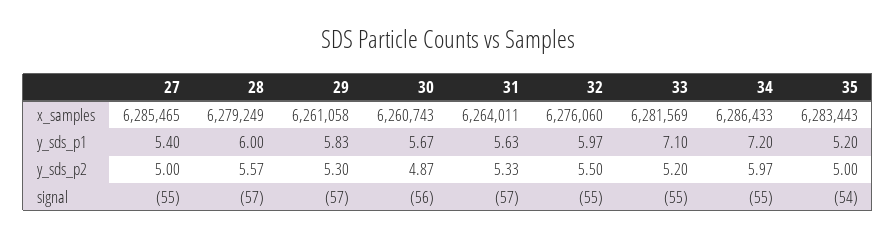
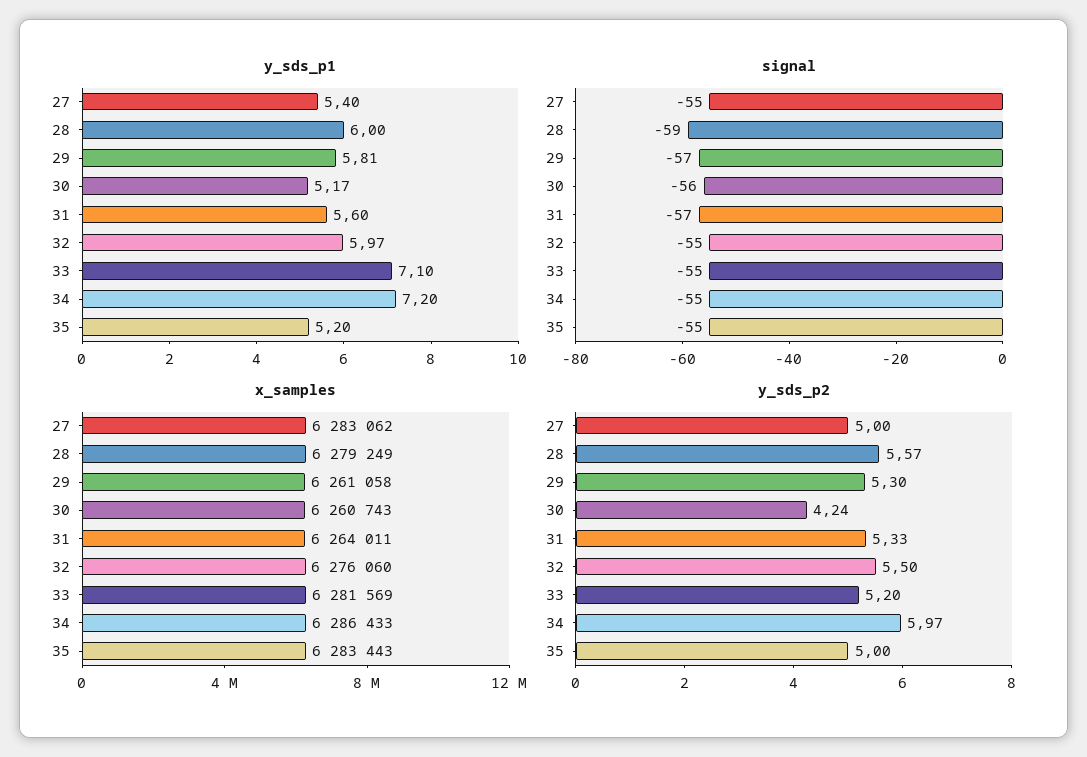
x_samples, 27: 6285465 -> 6283062
y_sds_p1, 29: 5.83 -> 5.81
y_sds_p1, 30: 5.67 -> 5.17
y_sds_p1, 31: 5.63 -> 5.6
y_sds_p2, 30: 4.87 -> 4.24
signal, 28: -57 -> -59
signal, 35: -54 -> -55

